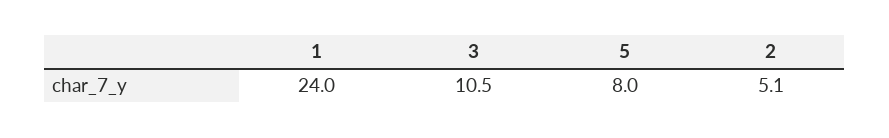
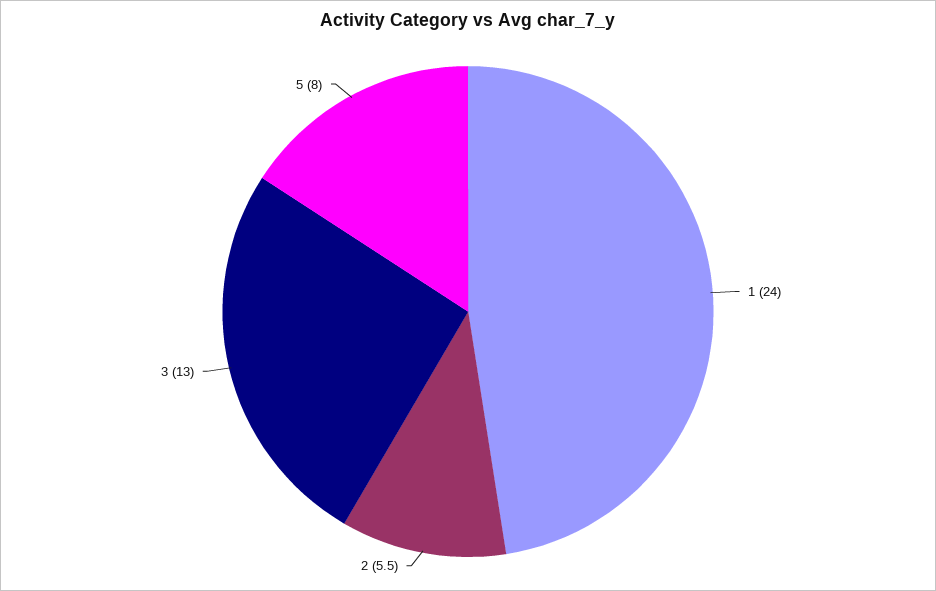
3: 10.5 -> 13
2: 5.1 -> 5.5

